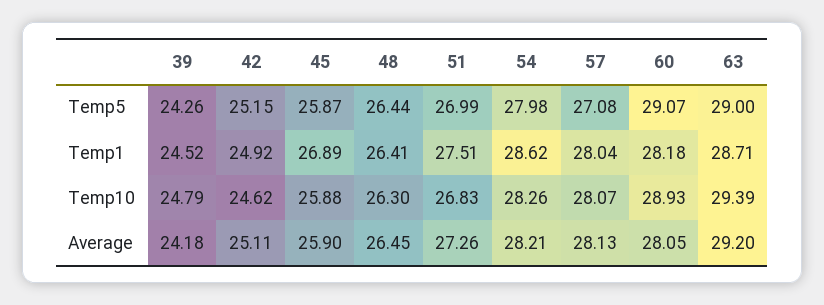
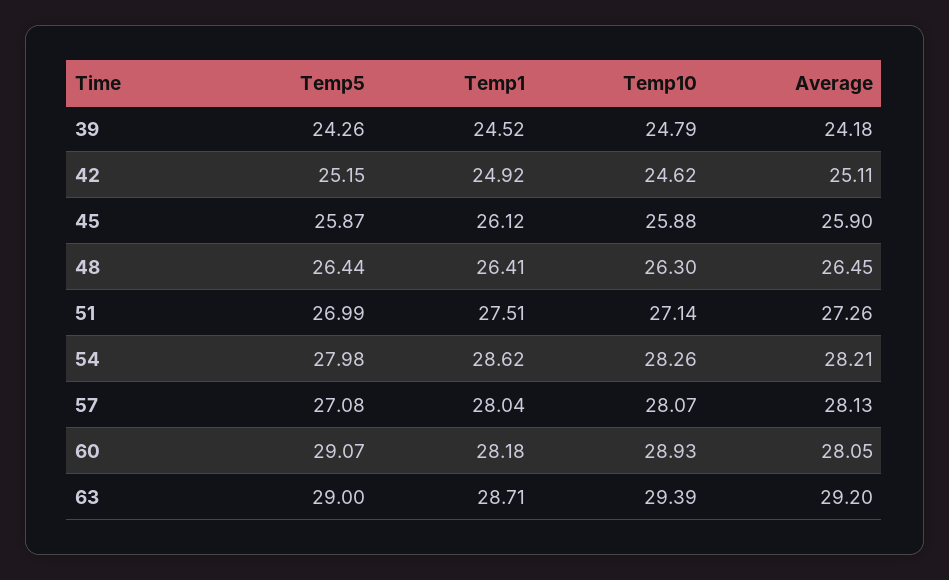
45, Temp1: 26.89 -> 26.12
51, Temp10: 26.83 -> 27.14

